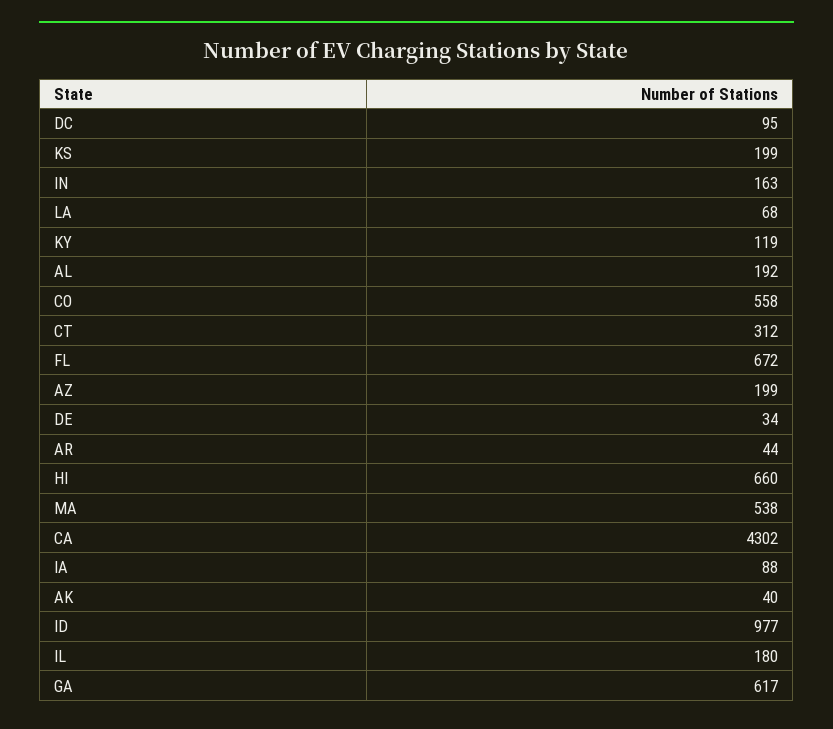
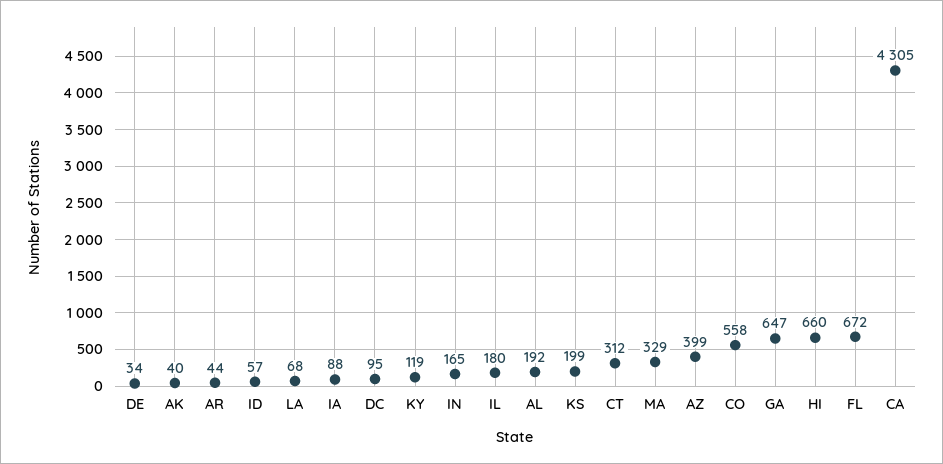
IN: 163 -> 165
AZ: 199 -> 399
MA: 538 -> 329
CA: 4302 -> 4305
ID: 977 -> 57
GA: 617 -> 647

